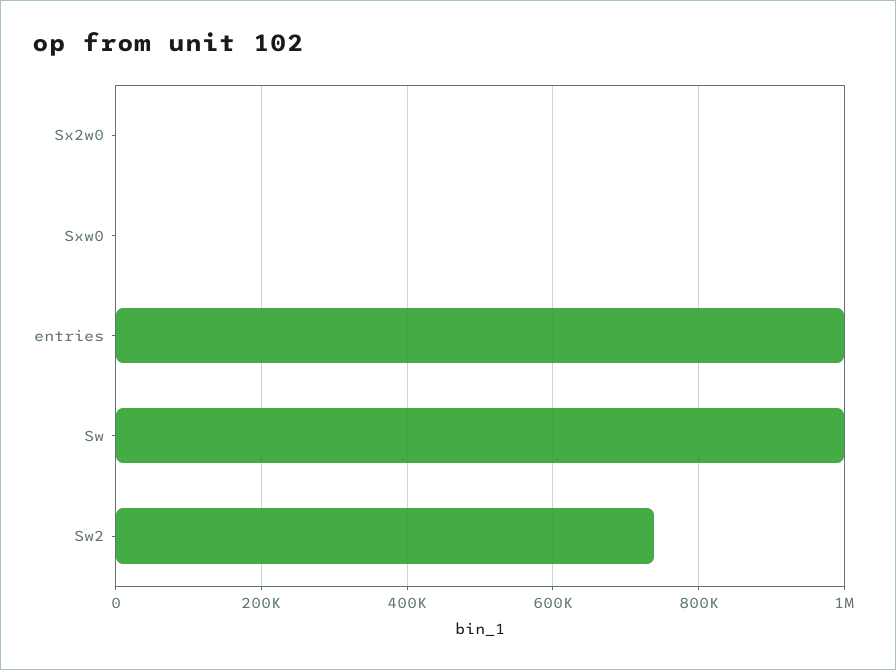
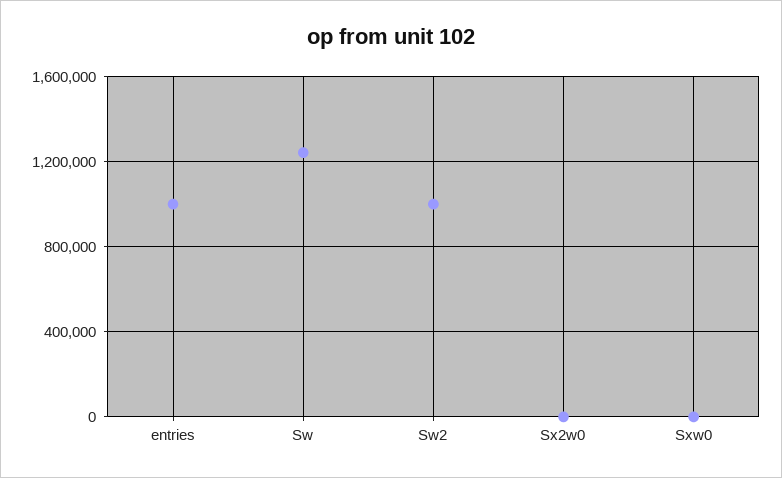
Sw: 1000000 -> 1250000
Sw2: 740000 -> 1000000

